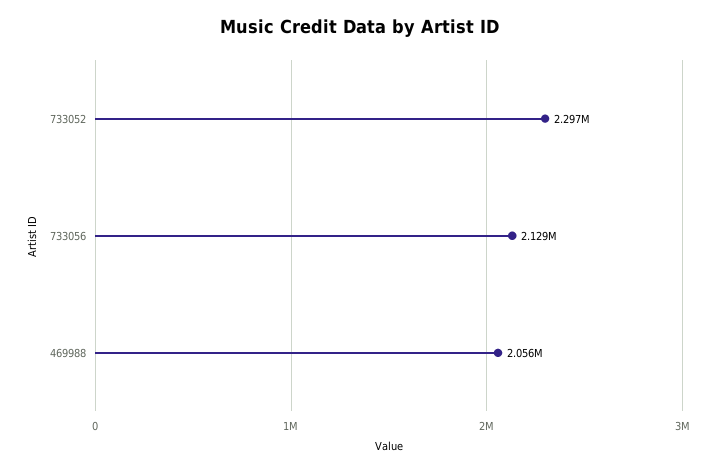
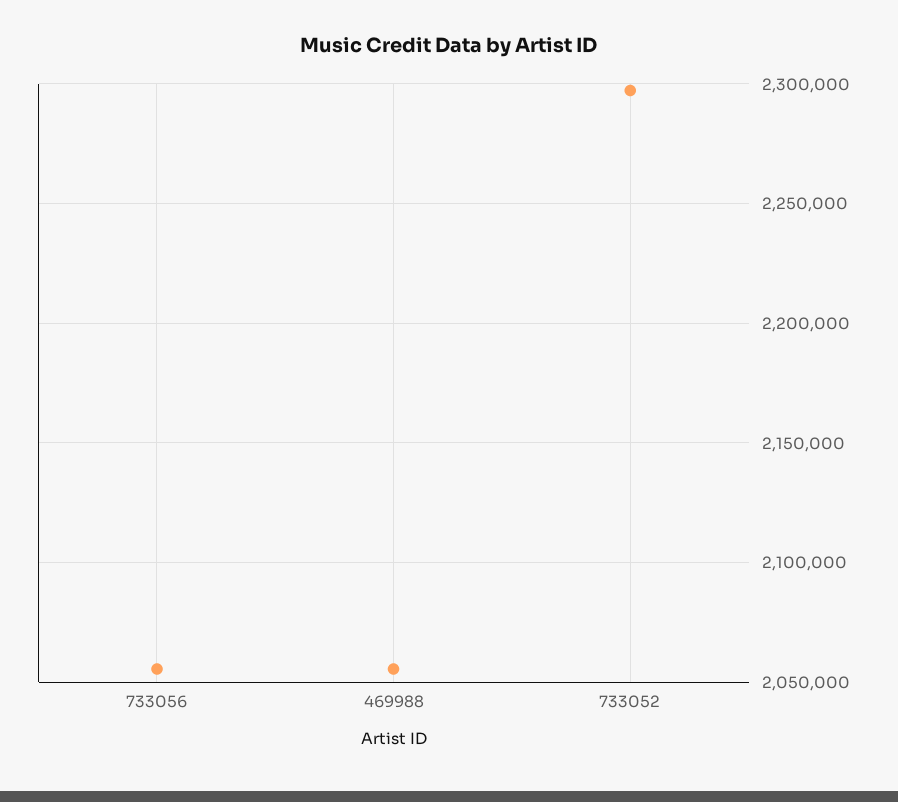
733056: 2129000 -> 2055000

